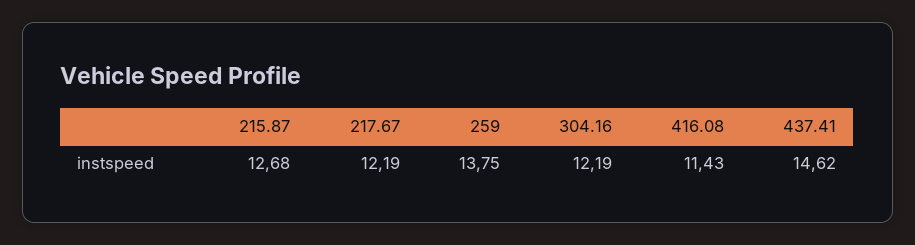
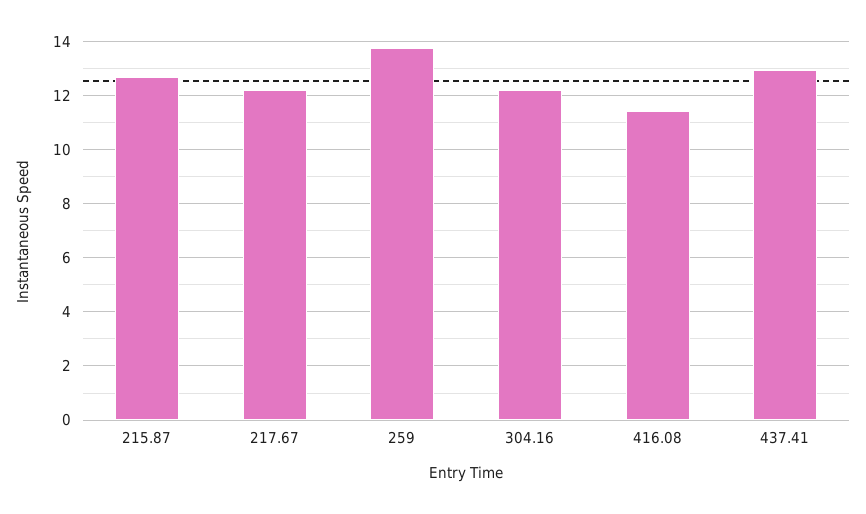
437.41: 14.62 -> 13

